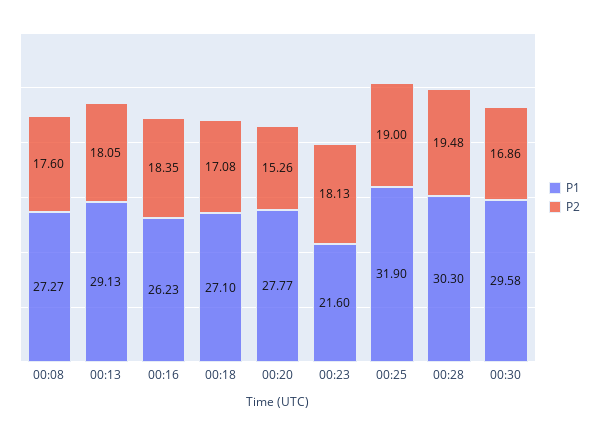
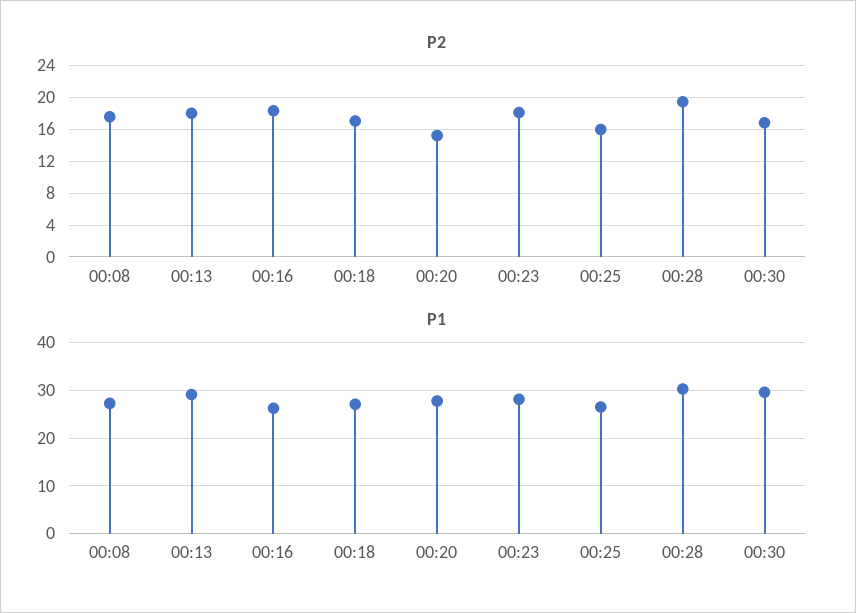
P1, 00:23: 21.6 -> 28
P1, 00:25: 31.9 -> 26
P2, 00:25: 19 -> 16

